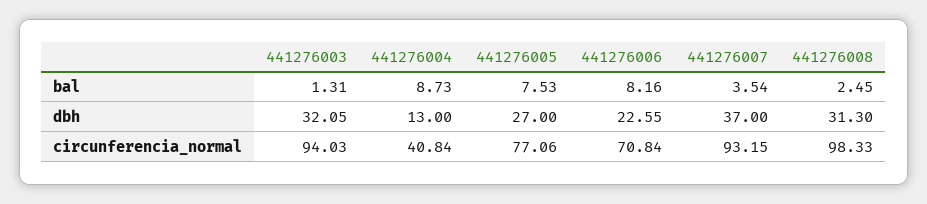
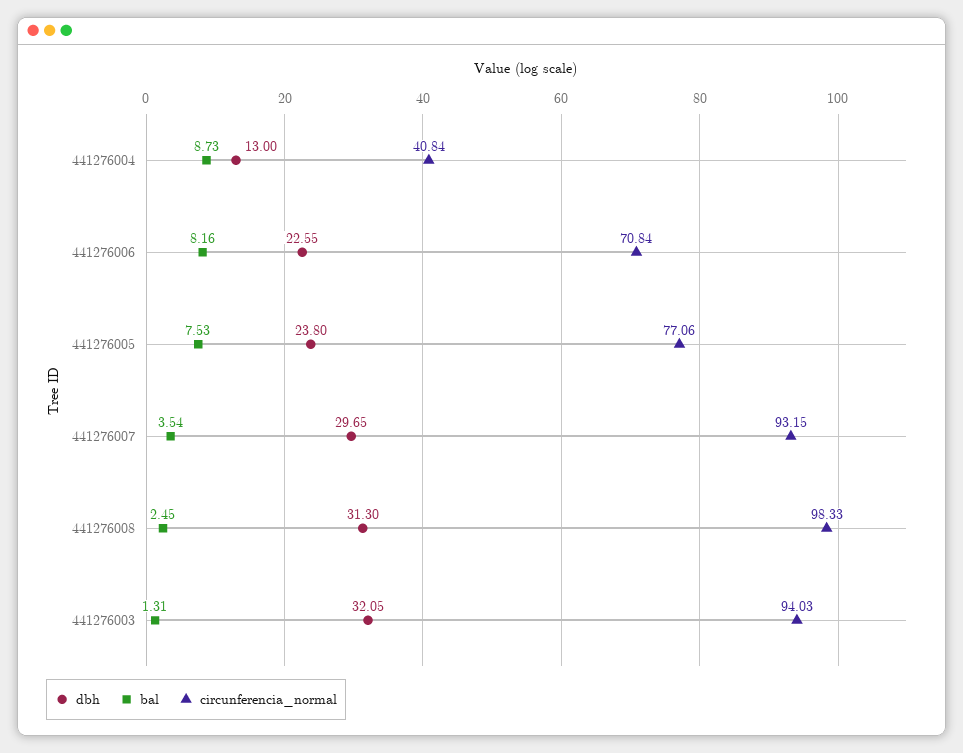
dbh, 441276005: 27 -> 23.8
dbh, 441276007: 37 -> 29.65

